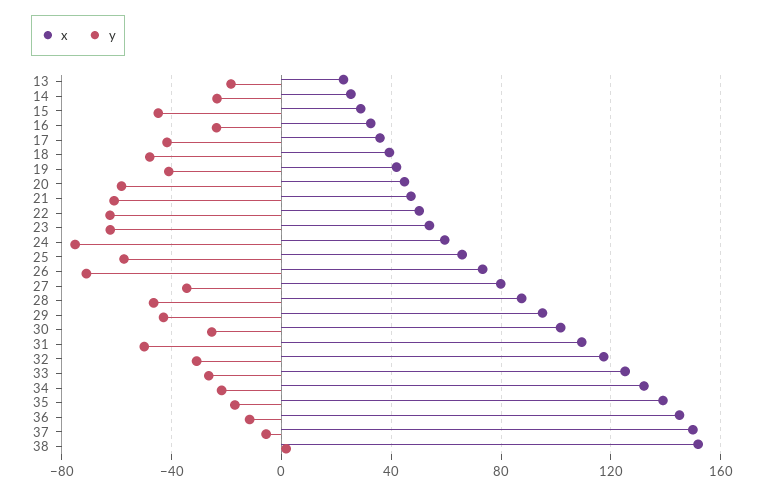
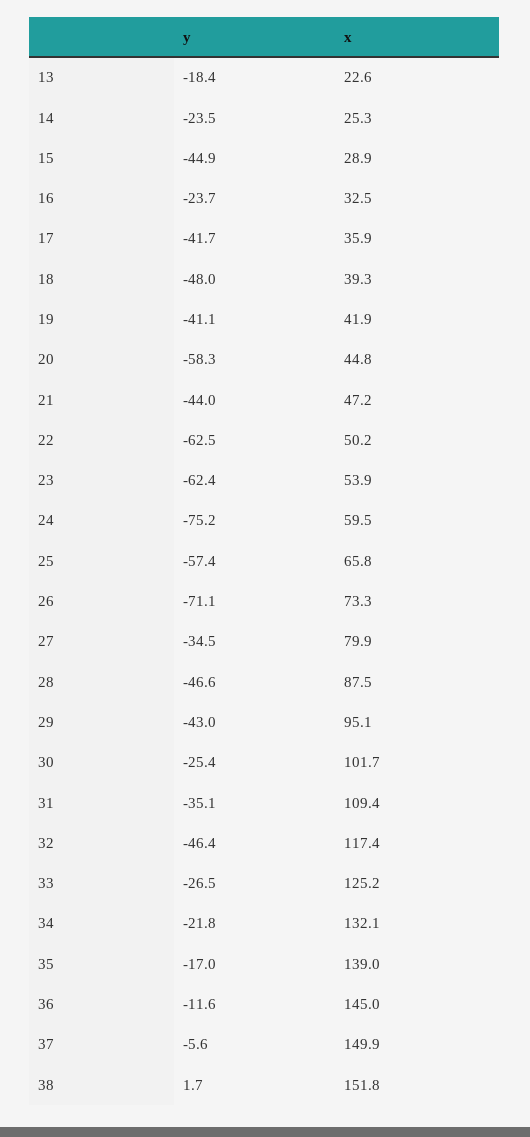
y, 21: -60 -> -44
y, 31: -50 -> -35.1
y, 32: -30 -> -46.4

